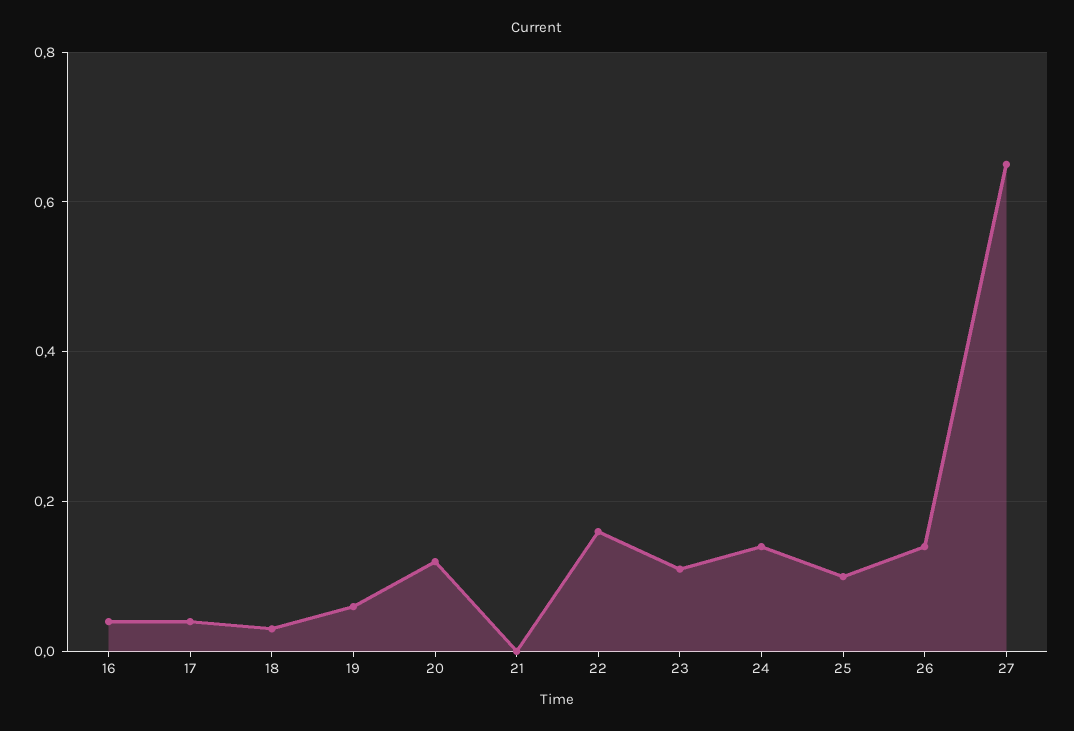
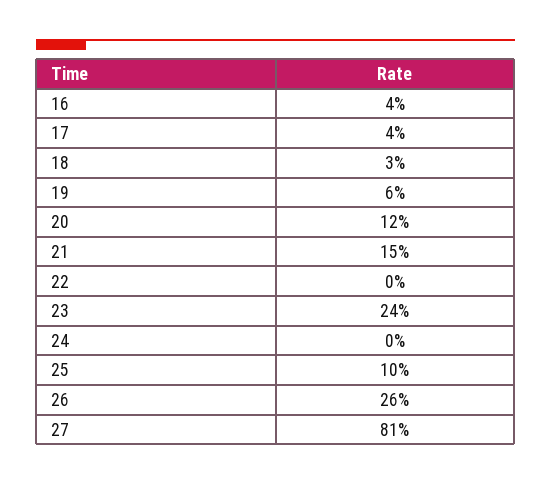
21: 0 -> 0.15
22: 0.15 -> 0
23: 0.1 -> 0.24
24: 0.15 -> 0
26: 0.15 -> 0.26
27: 0.65 -> 0.81

